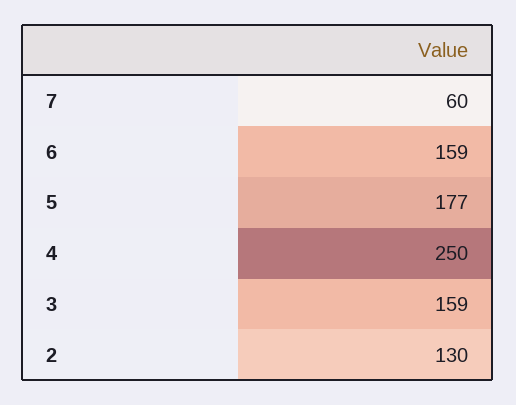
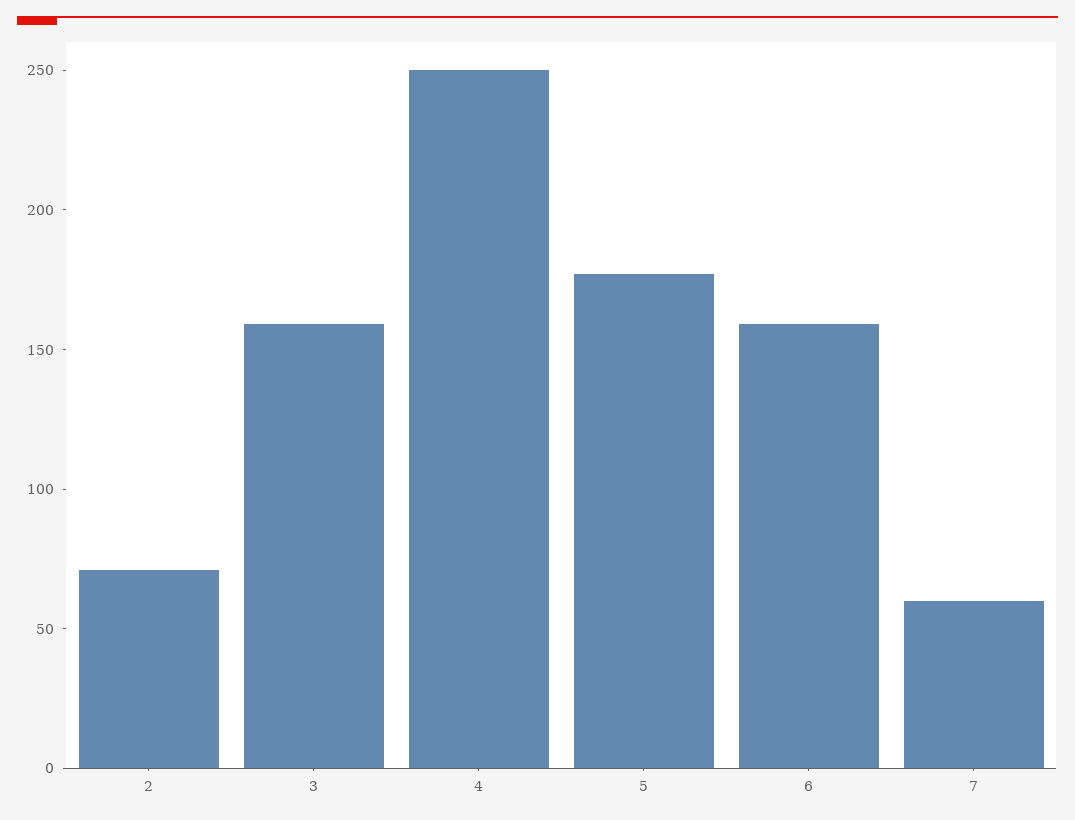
2: 130 -> 70

